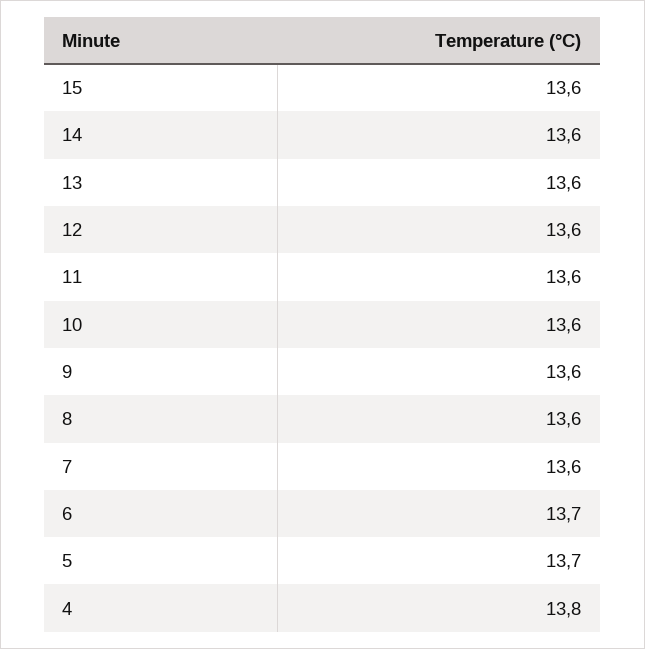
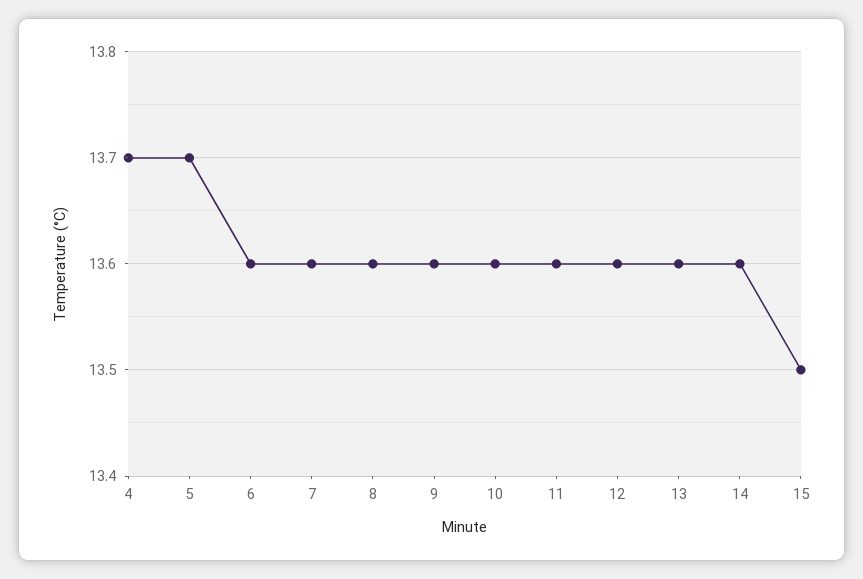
15: 13.6 -> 13.5
6: 13.7 -> 13.6
4: 13.8 -> 13.7

